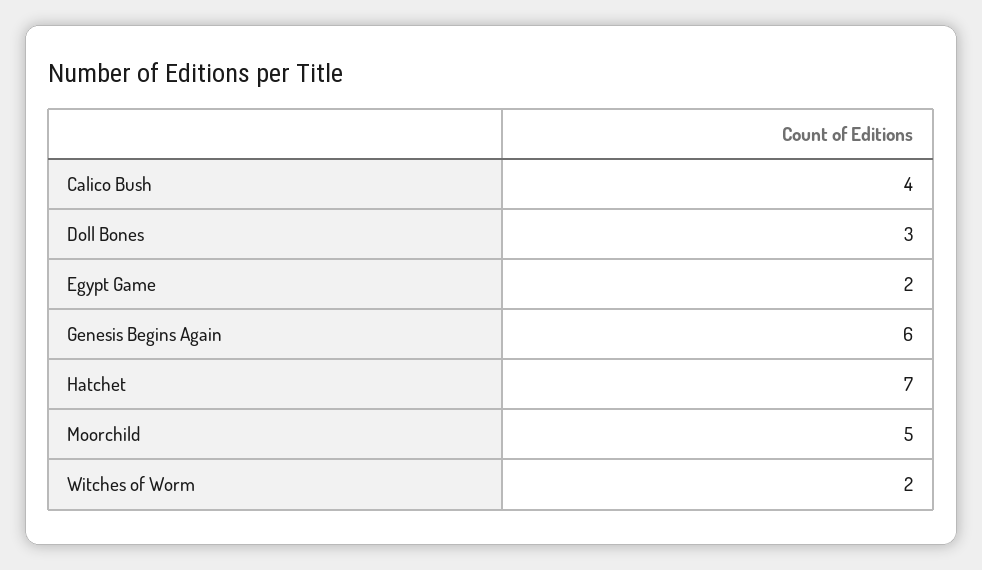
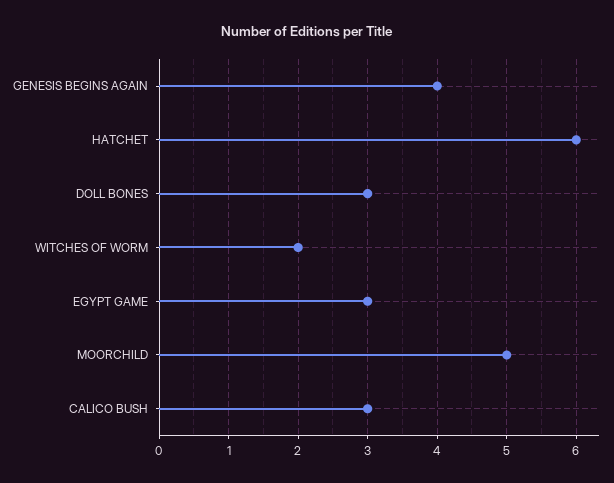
Calico Bush: 4 -> 3
Egypt Game: 2 -> 3
Genesis Begins Again: 6 -> 4
Hatchet: 7 -> 6

